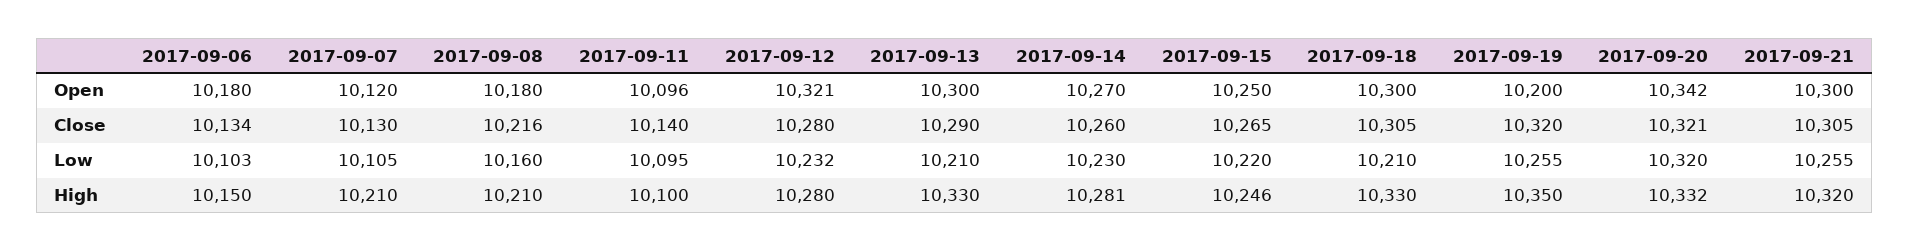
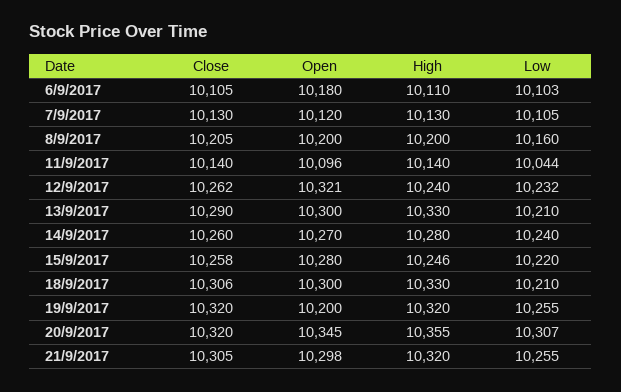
2017-09-08, Open: 10180 -> 10200
2017-09-15, Open: 10250 -> 10280
2017-09-20, Open: 10342 -> 10345
2017-09-21, Open: 10300 -> 10298
2017-09-06, Close: 10134 -> 10105
2017-09-08, Close: 10216 -> 10205
2017-09-12, Close: 10280 -> 10262
2017-09-15, Close: 10265 -> 10258
2017-09-18, Close: 10305 -> 10306
2017-09-20, Close: 10321 -> 10320
2017-09-11, Low: 10095 -> 10044
2017-09-14, Low: 10230 -> 10240
2017-09-20, Low: 10320 -> 10307
2017-09-06, High: 10150 -> 10110
2017-09-07, High: 10210 -> 10130
2017-09-08, High: 10210 -> 10200
2017-09-11, High: 10100 -> 10140
2017-09-12, High: 10280 -> 10240
2017-09-14, High: 10281 -> 10280
2017-09-19, High: 10350 -> 10320
2017-09-20, High: 10332 -> 10355

